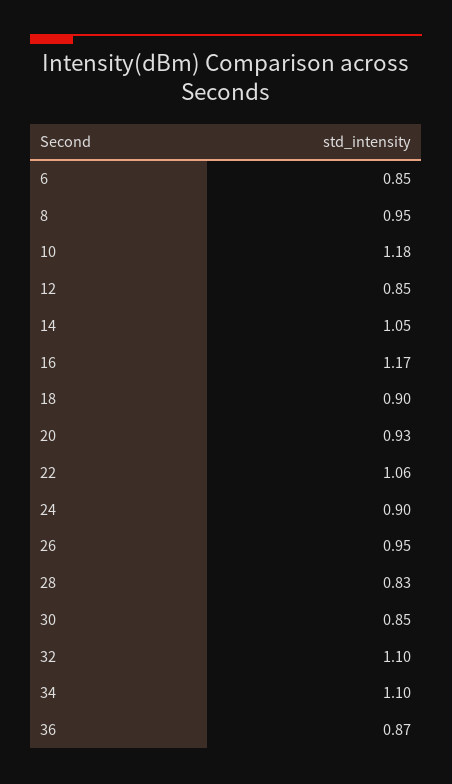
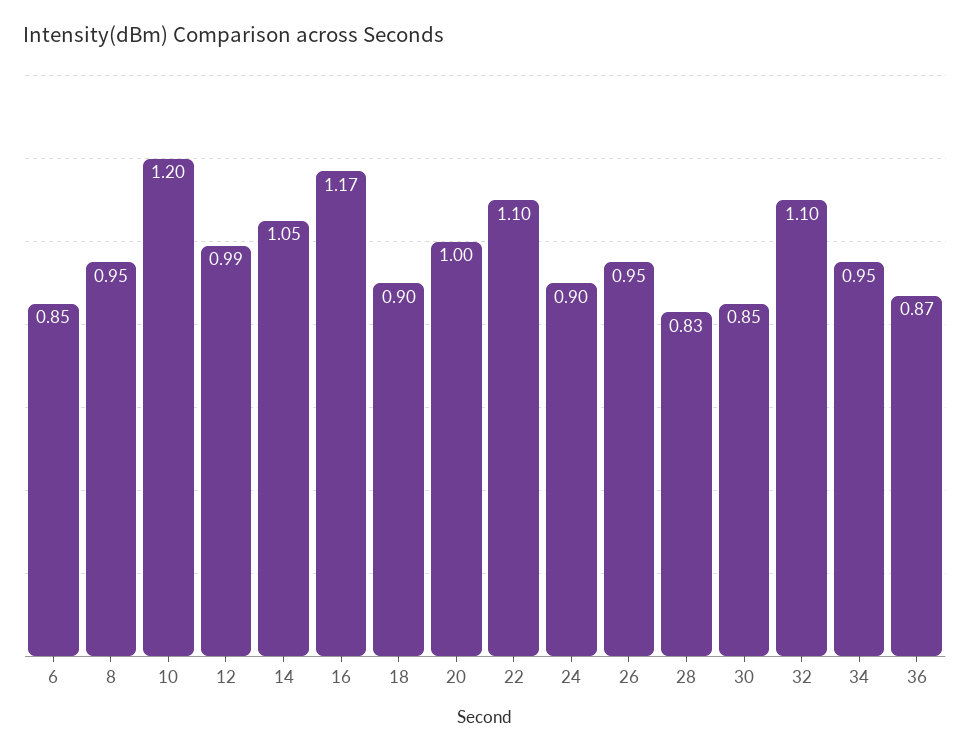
10: 1.18 -> 1.2
12: 0.85 -> 0.99
20: 0.93 -> 1
22: 1.06 -> 1.1
34: 1.1 -> 0.95

